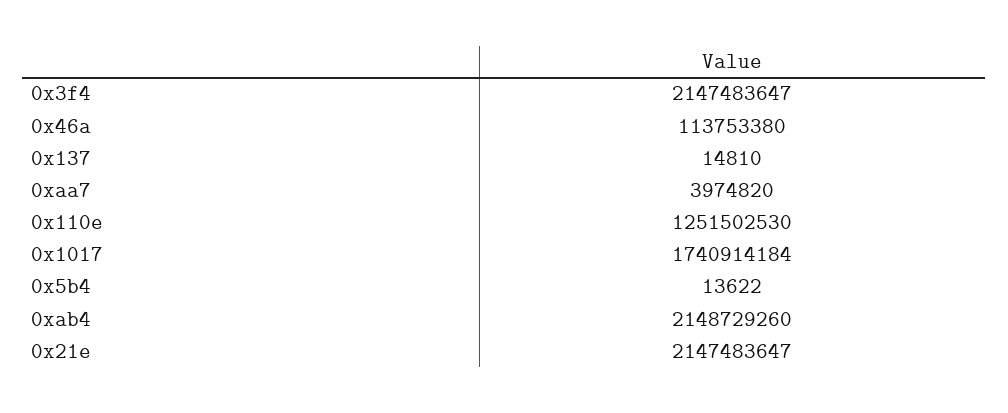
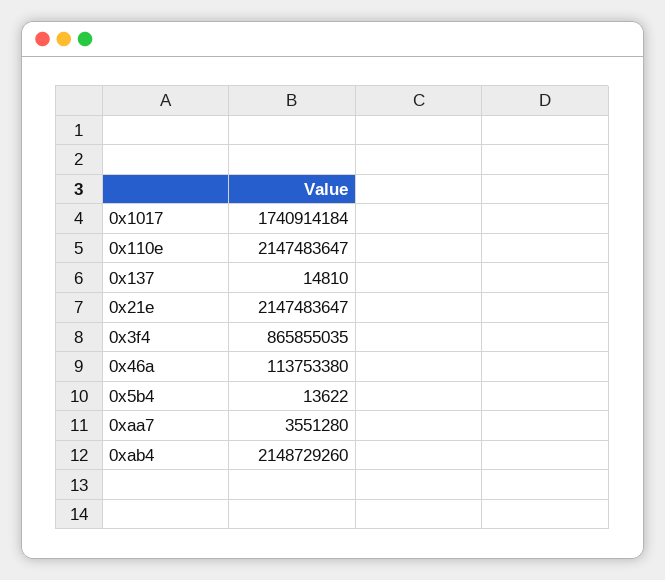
0x3f4: 2147483647 -> 865855035
0xaa7: 3974820 -> 3551280
0x110e: 1251502530 -> 2147483647

